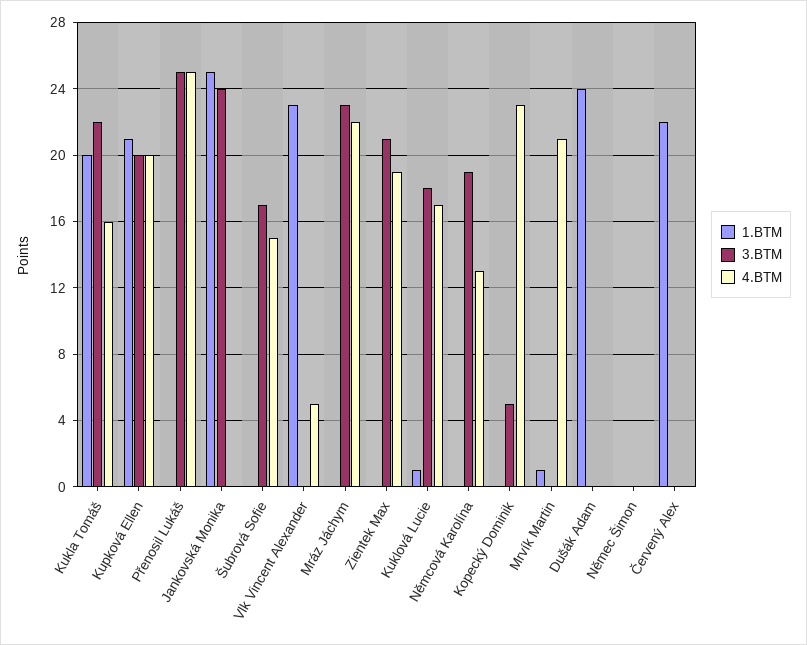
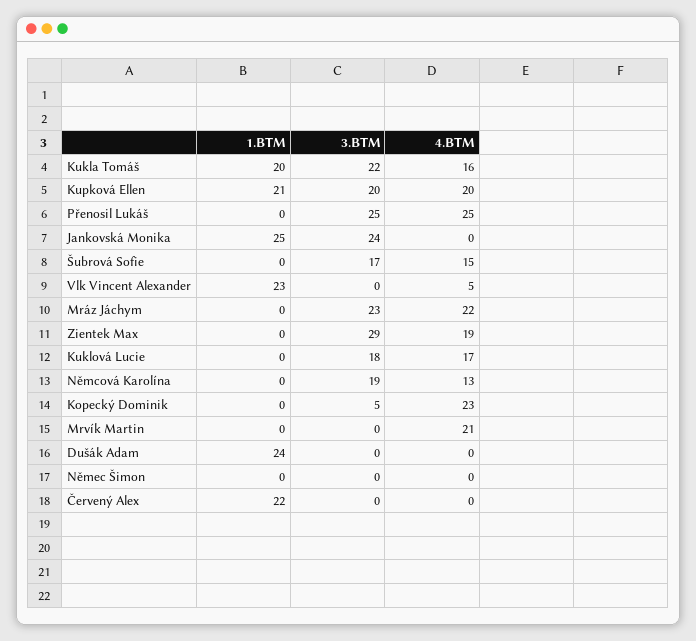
3.BTM, Zientek Max: 21 -> 29
1.BTM, Kuklová Lucie: 1 -> 0
1.BTM, Mrvík Martin: 1 -> 0

